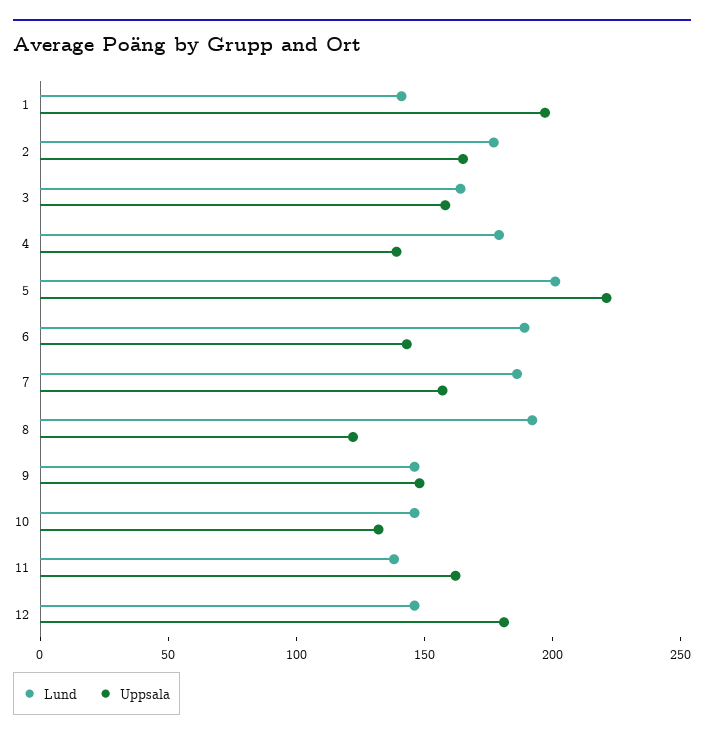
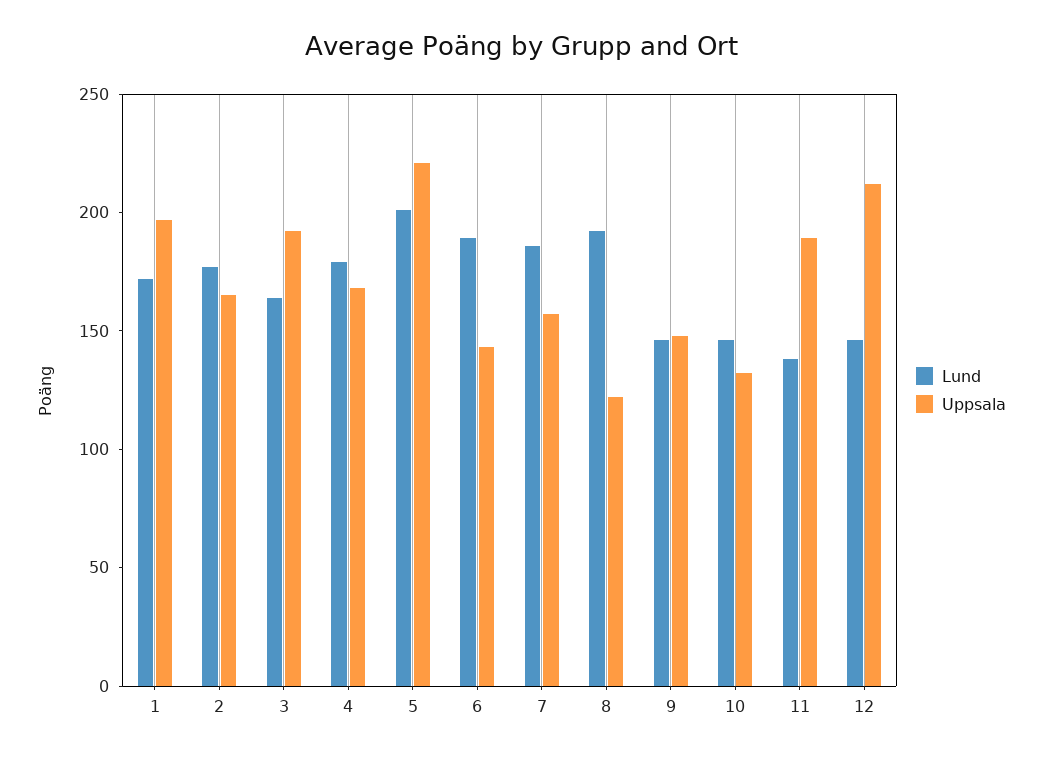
Lund, 1: 140 -> 170
Uppsala, 3: 160 -> 190
Uppsala, 4: 140 -> 170
Uppsala, 11: 160 -> 190
Uppsala, 12: 180 -> 210

